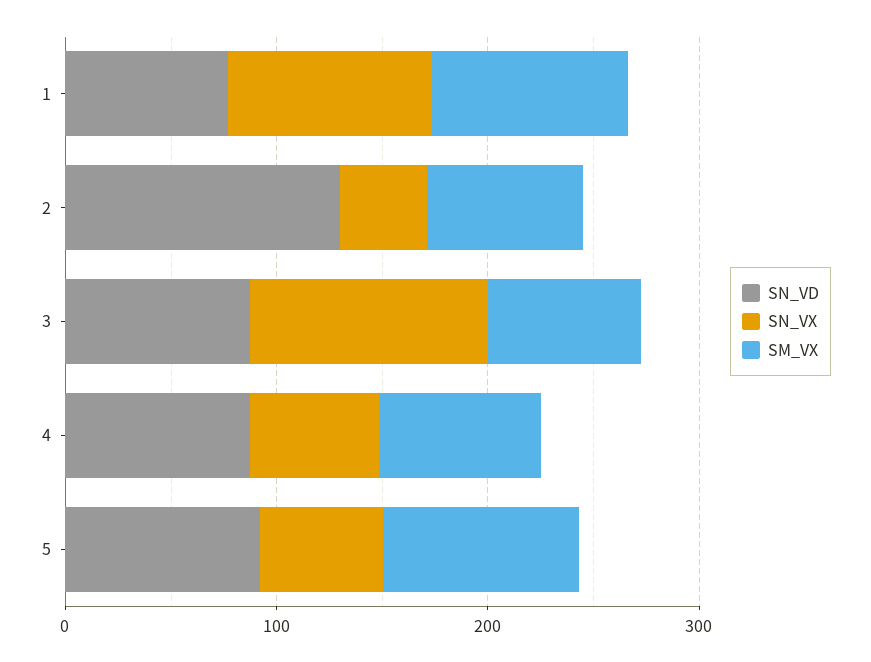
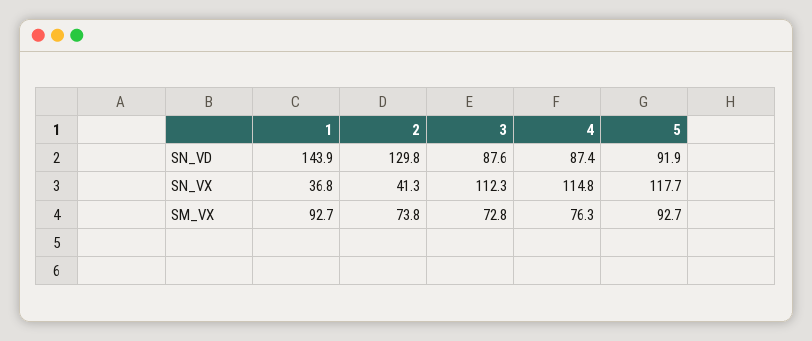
SN_VD, 1: 80 -> 143.9
SN_VX, 1: 100 -> 36.8
SN_VX, 4: 60 -> 114.8
SN_VX, 5: 60 -> 117.7

